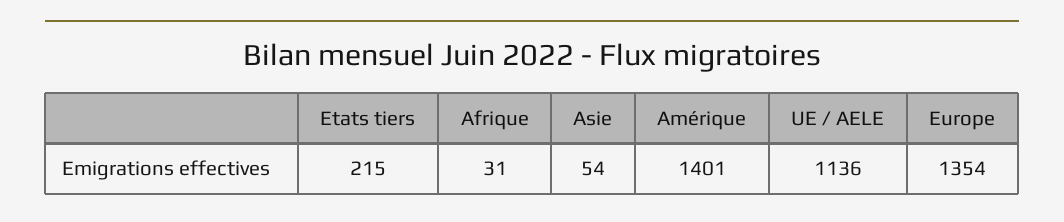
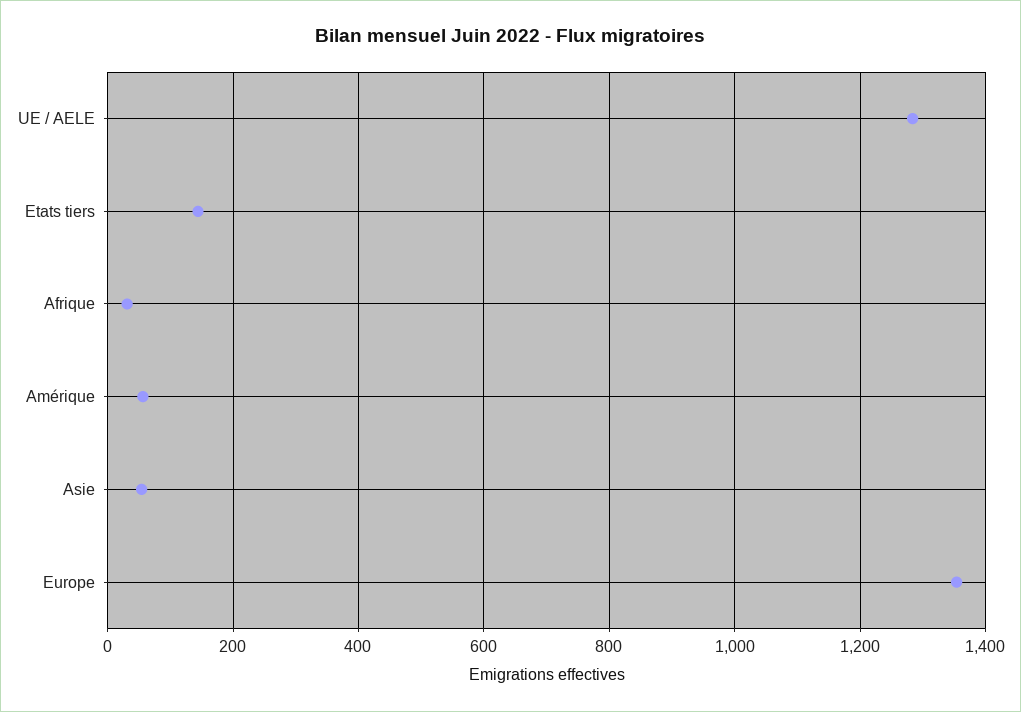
Etats tiers: 215 -> 140
Amérique: 1401 -> 60
UE / AELE: 1136 -> 1280

